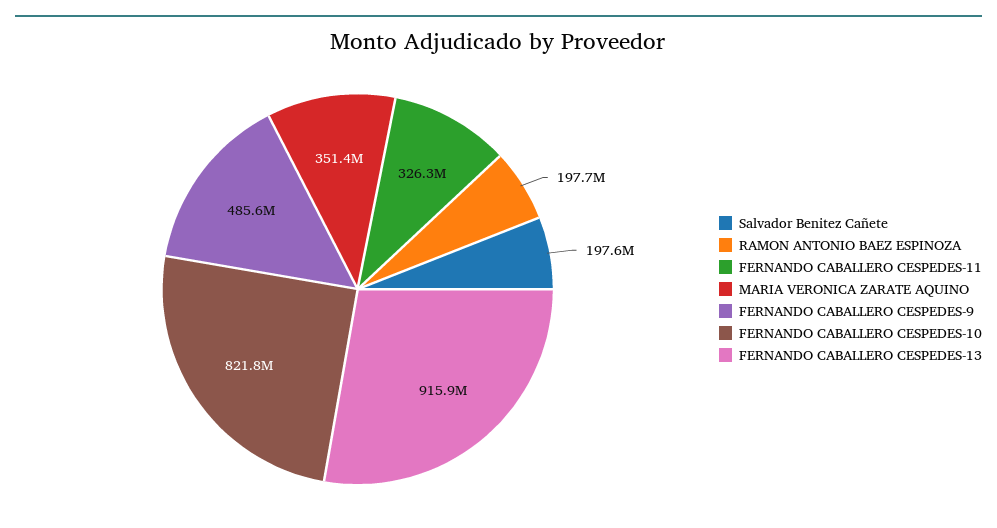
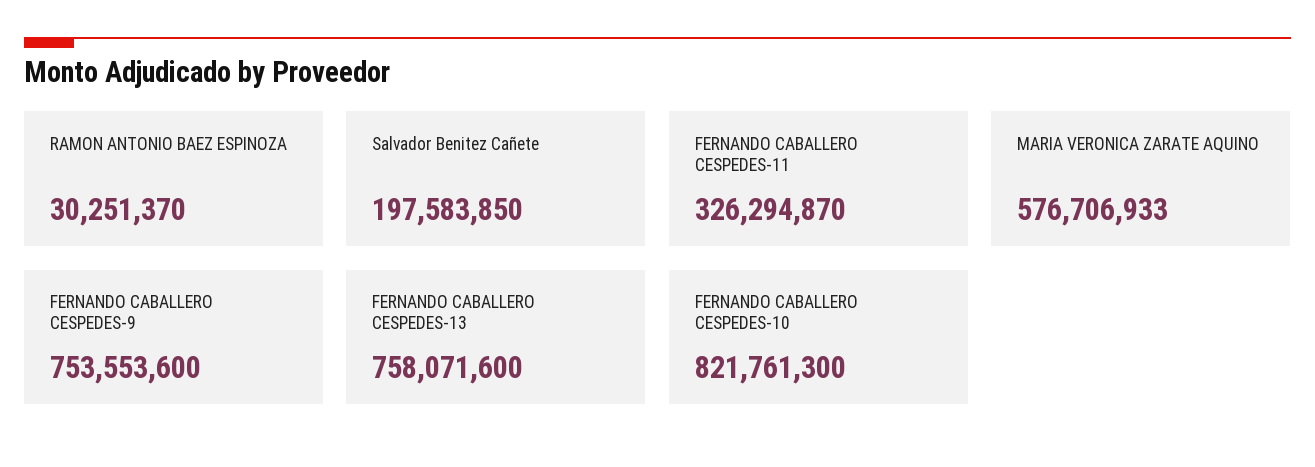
RAMON ANTONIO BAEZ ESPINOZA: 197700000 -> 30251370
MARIA VERONICA ZARATE AQUINO: 351400000 -> 576706933
FERNANDO CABALLERO CESPEDES-9: 485600000 -> 753553600
FERNANDO CABALLERO CESPEDES-13: 915900000 -> 758071600

